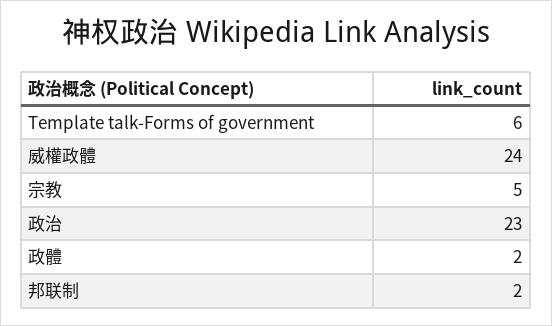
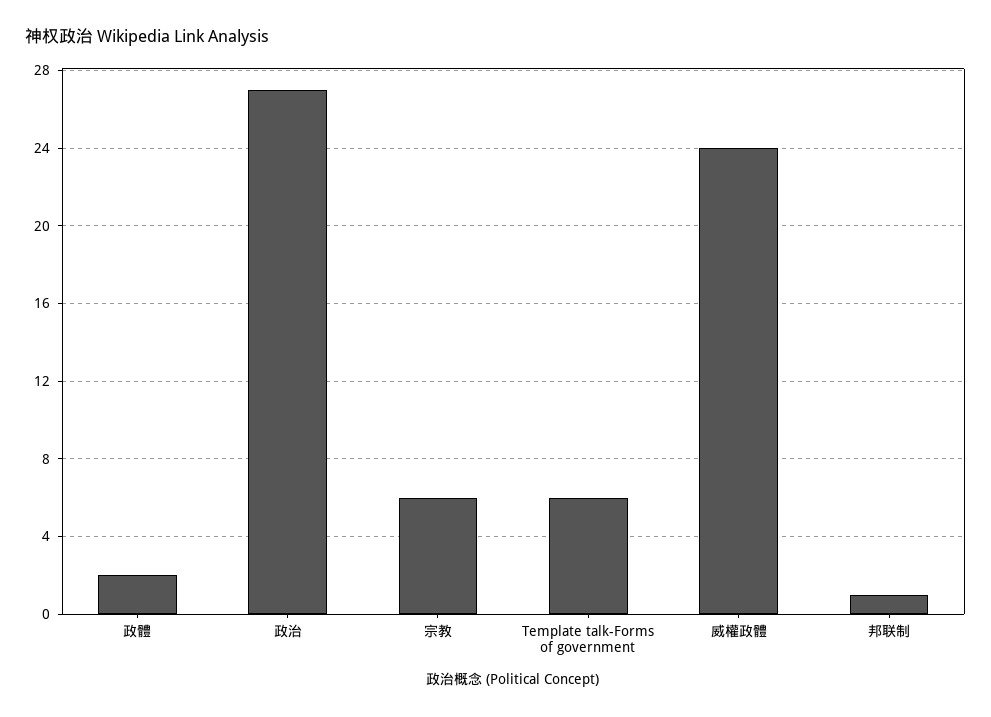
宗教: 5 -> 6
政治: 23 -> 27
邦联制: 2 -> 1

